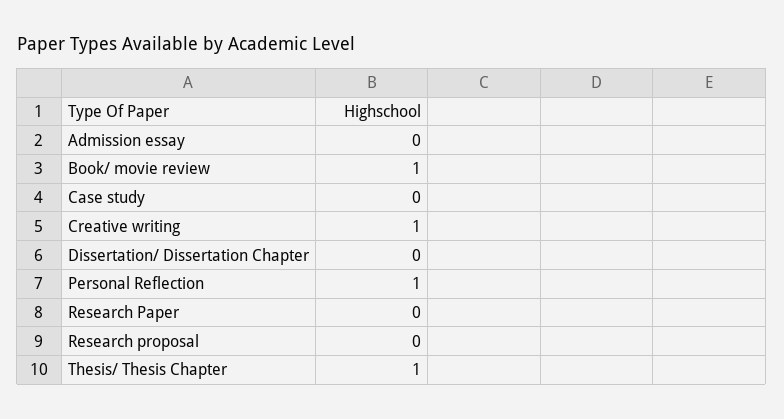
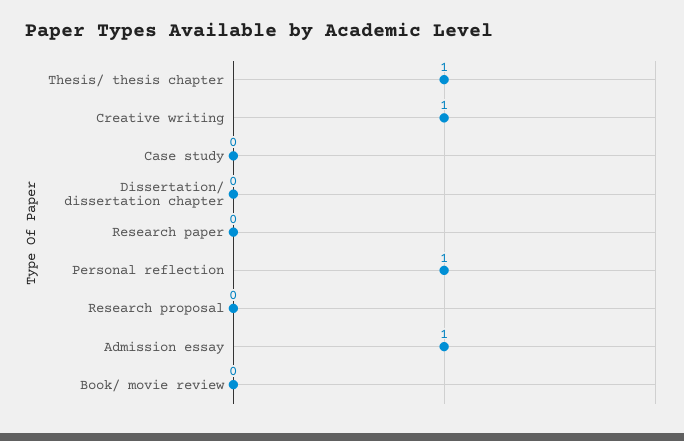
Admission essay: 0 -> 1
Book/ movie review: 1 -> 0

